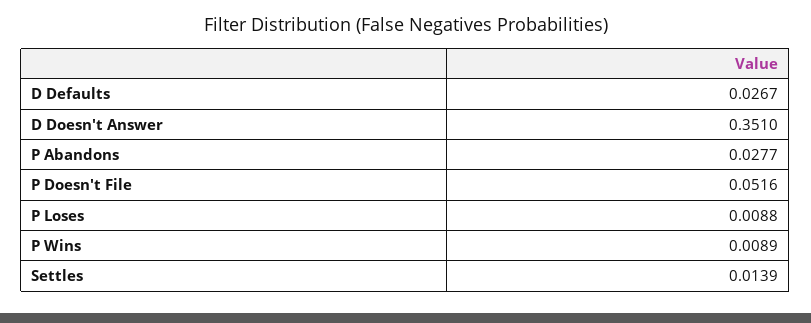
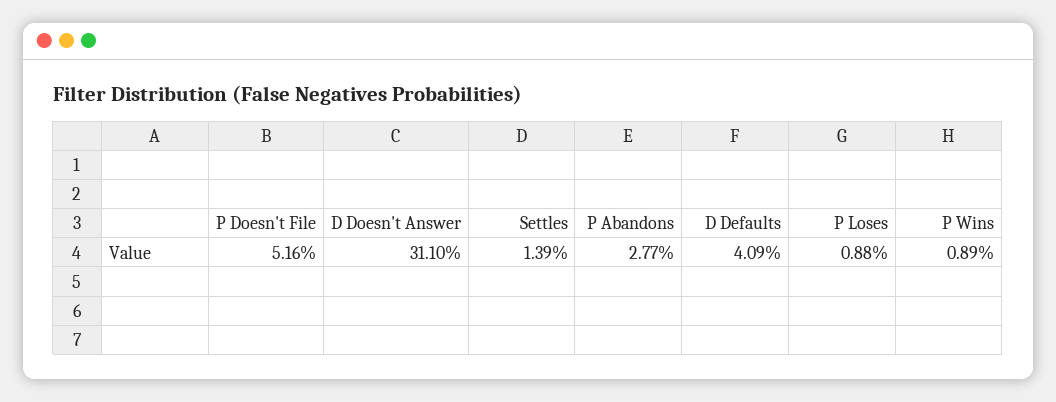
D Defaults: 0.0267 -> 0.0409
D Doesn't Answer: 0.351 -> 0.311

